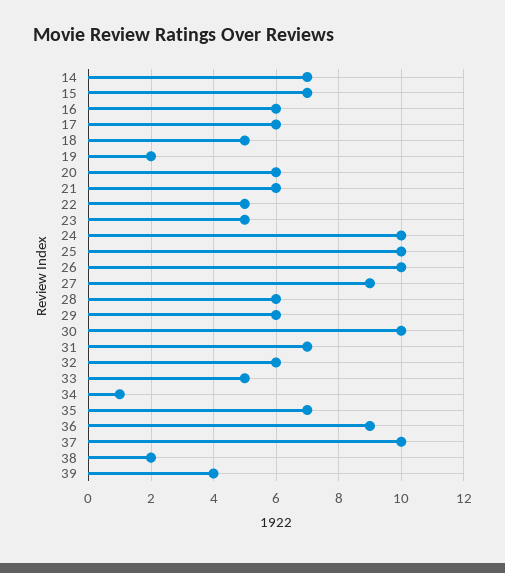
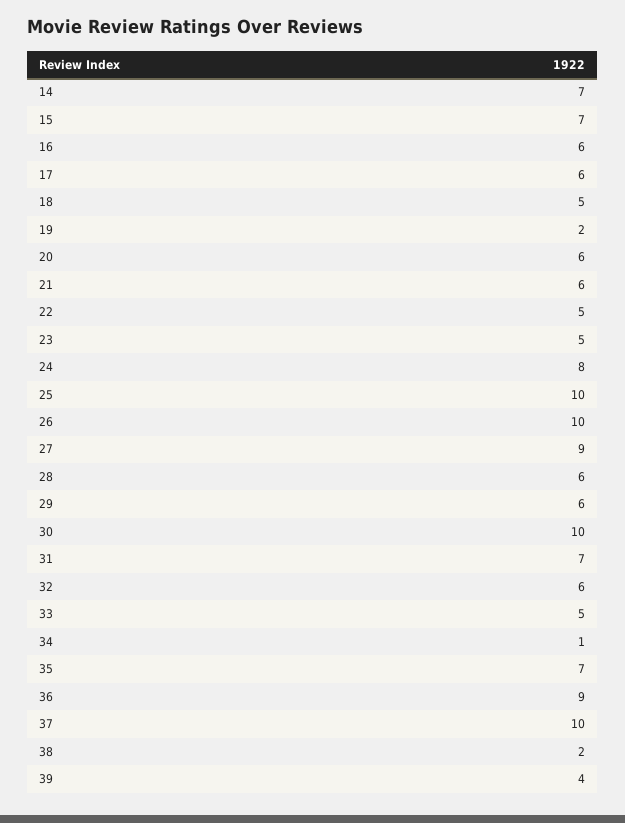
24: 10 -> 8

